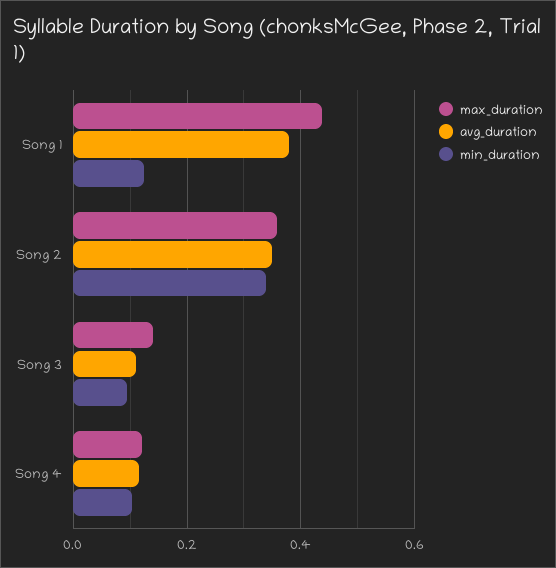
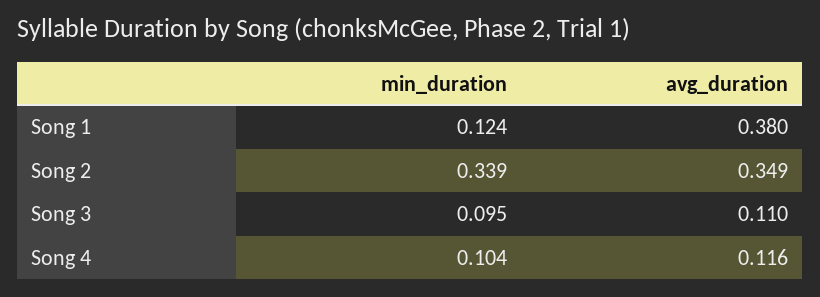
max_duration, Song 1: 0.44 -> none
max_duration, Song 2: 0.36 -> none
max_duration, Song 3: 0.14 -> none
max_duration, Song 4: 0.12 -> none

